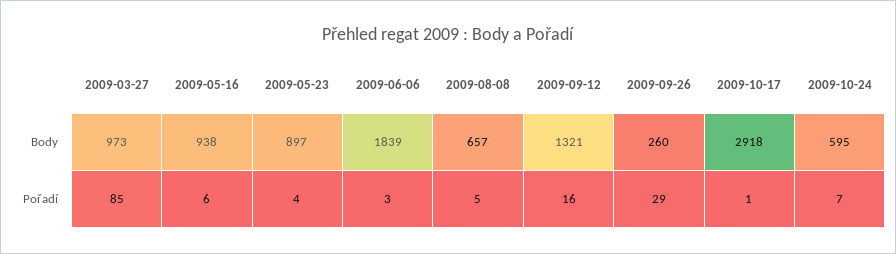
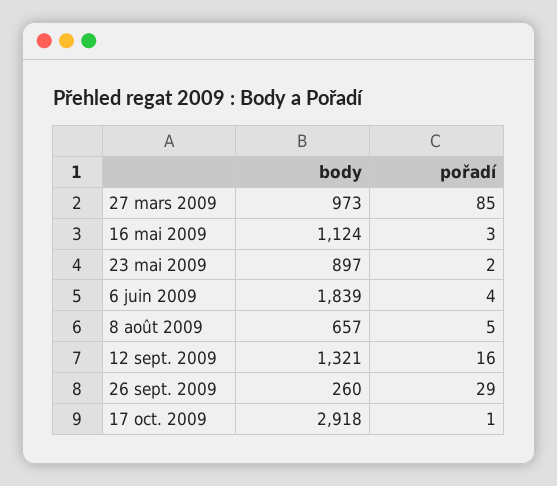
2009-05-16, Body: 938 -> 1124
2009-10-24, Body: 595 -> none
2009-05-16, Pořadí: 6 -> 3
2009-05-23, Pořadí: 4 -> 2
2009-06-06, Pořadí: 3 -> 4
2009-10-24, Pořadí: 7 -> none

